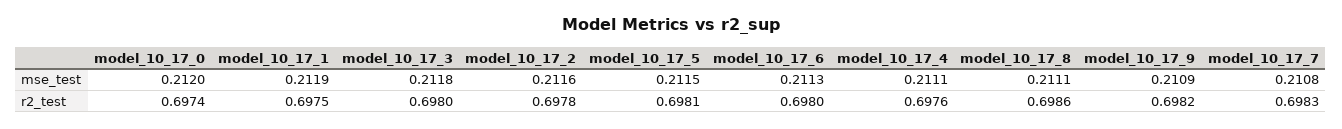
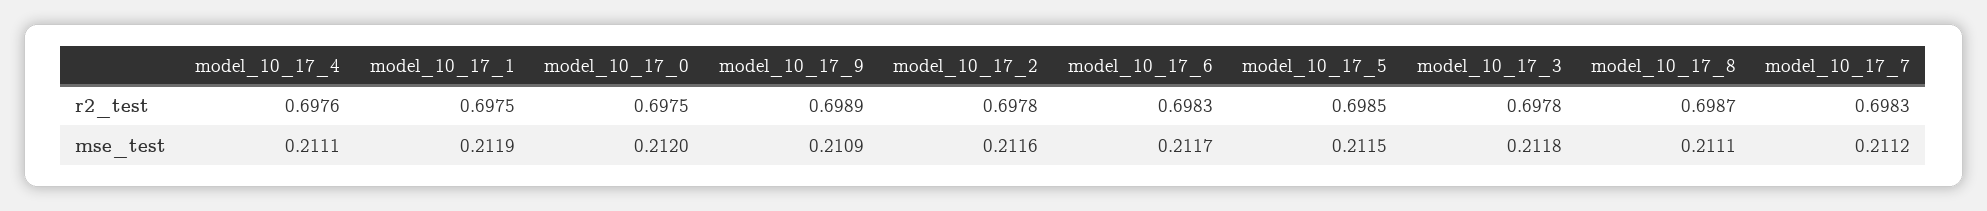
model_10_17_6, mse_test: 0.2113 -> 0.2117
model_10_17_7, mse_test: 0.2108 -> 0.2112
model_10_17_0, r2_test: 0.6974 -> 0.6975
model_10_17_3, r2_test: 0.698 -> 0.6978
model_10_17_5, r2_test: 0.6981 -> 0.6985
model_10_17_6, r2_test: 0.698 -> 0.6983
model_10_17_8, r2_test: 0.6986 -> 0.6987
model_10_17_9, r2_test: 0.6982 -> 0.6989

